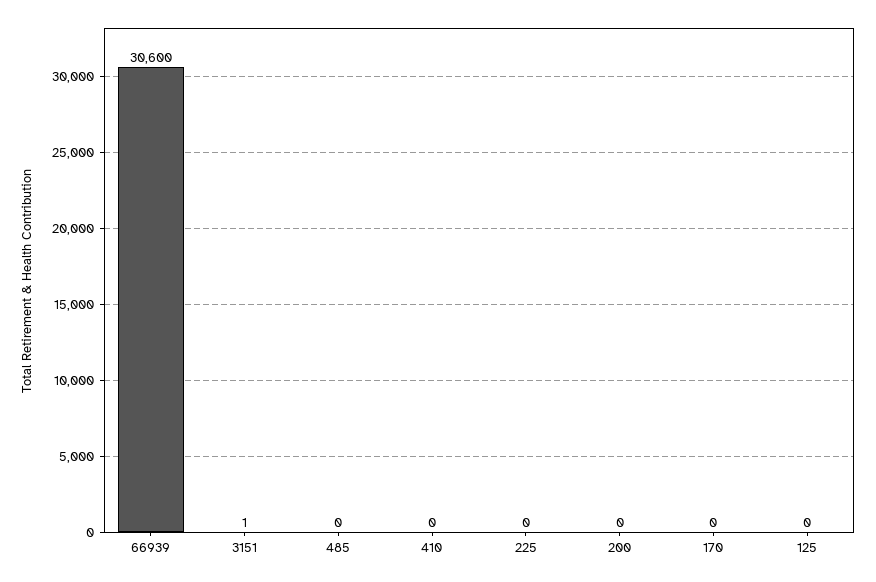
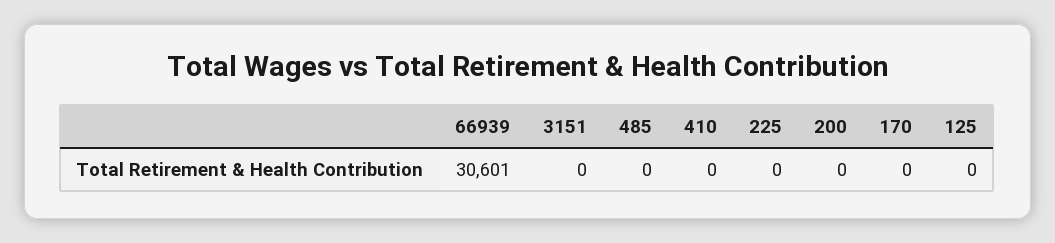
66939: 30600 -> 30601
3151: 1 -> 0

